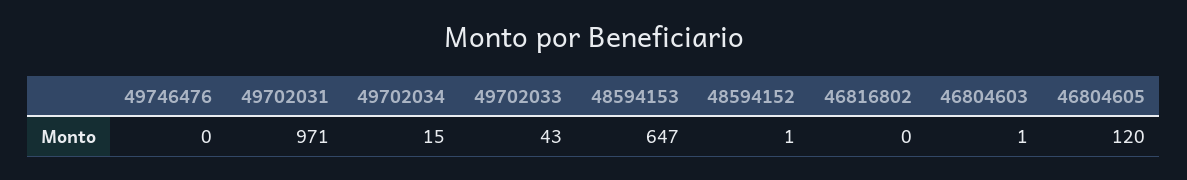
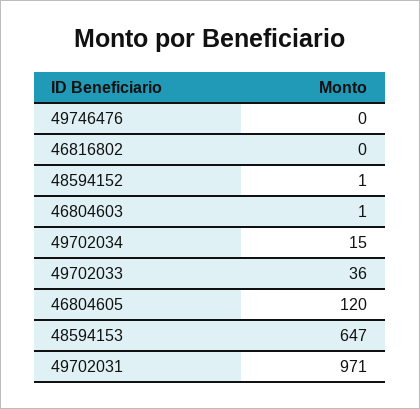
49702033: 43 -> 36

